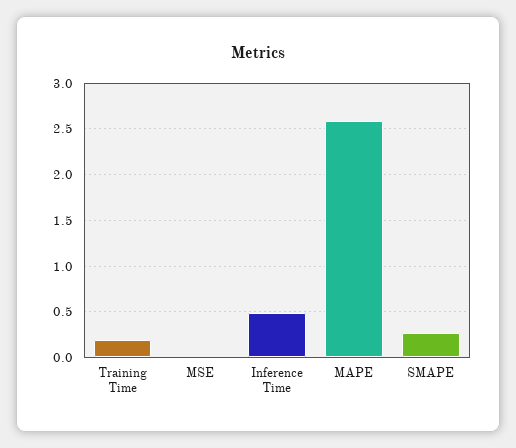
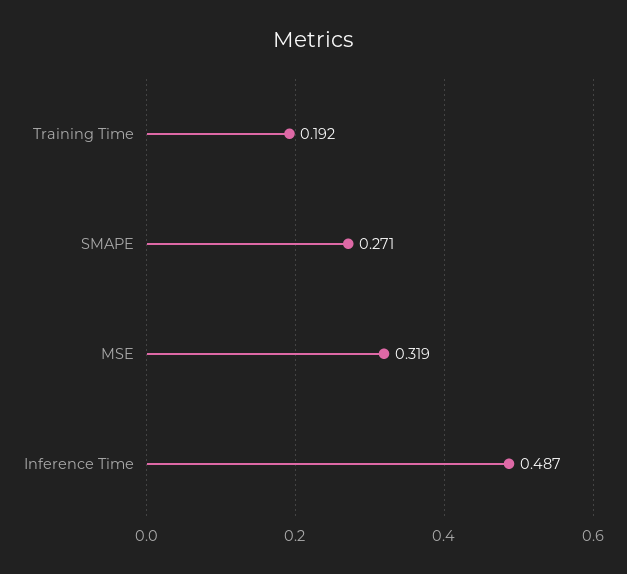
MSE: 0 -> 0.319
MAPE: 2.6 -> none

